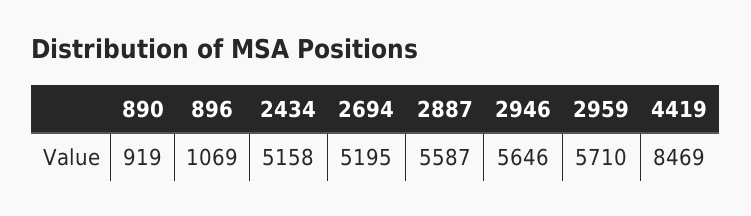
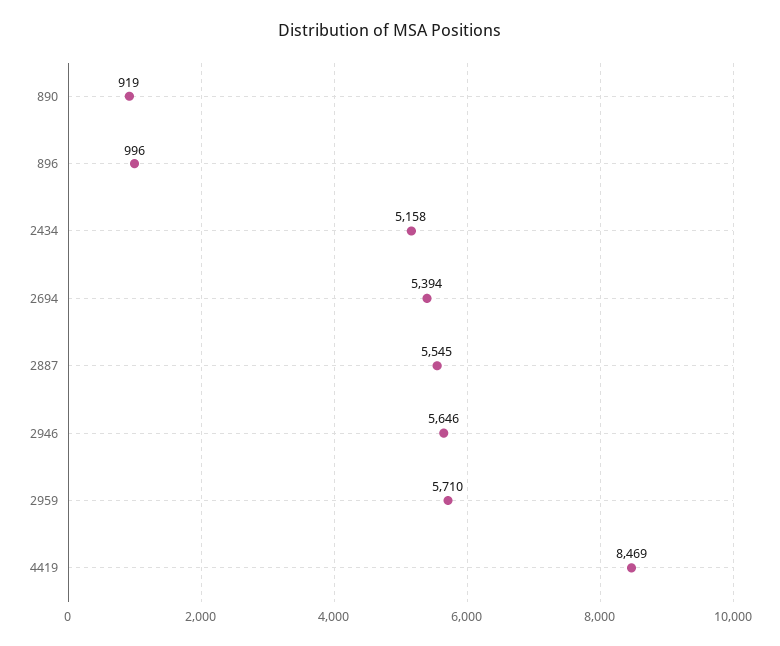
896: 1069 -> 996
2694: 5195 -> 5394
2887: 5587 -> 5545

